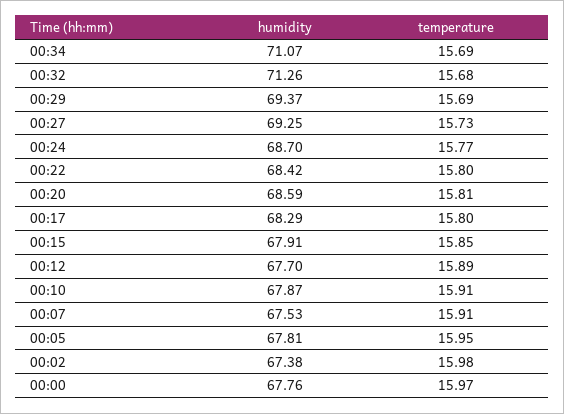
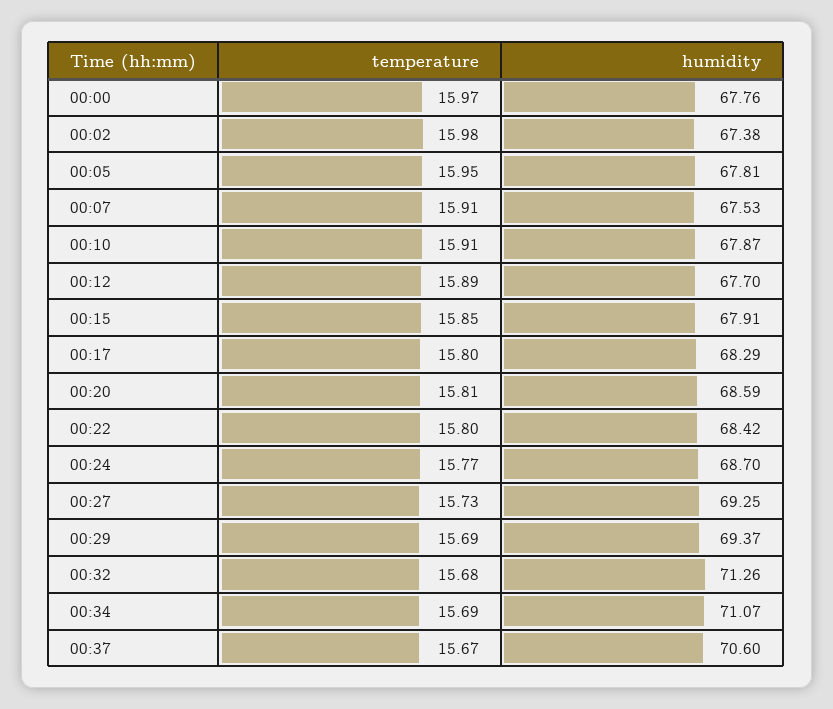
temperature, 00:37: none -> 15.67
humidity, 00:37: none -> 70.6

